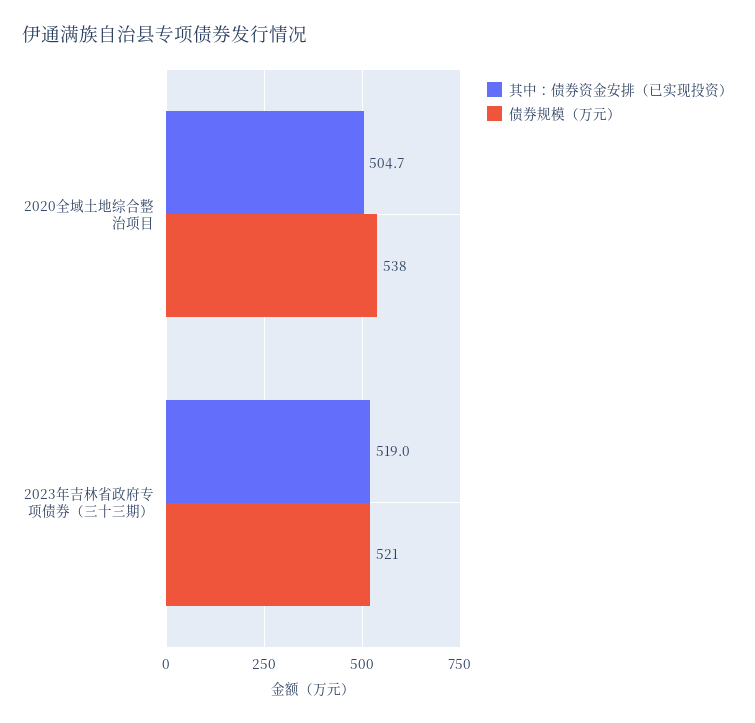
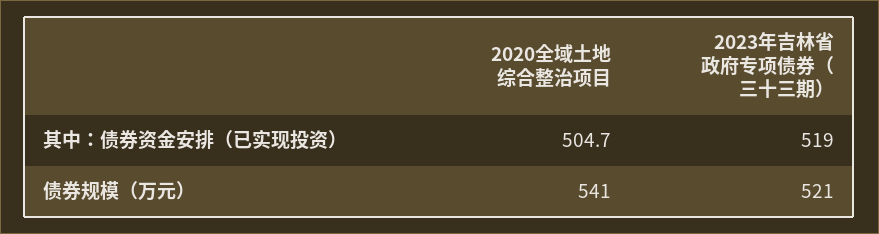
债券规模（万元）, 2020全域土地综合整治项目: 538 -> 541

